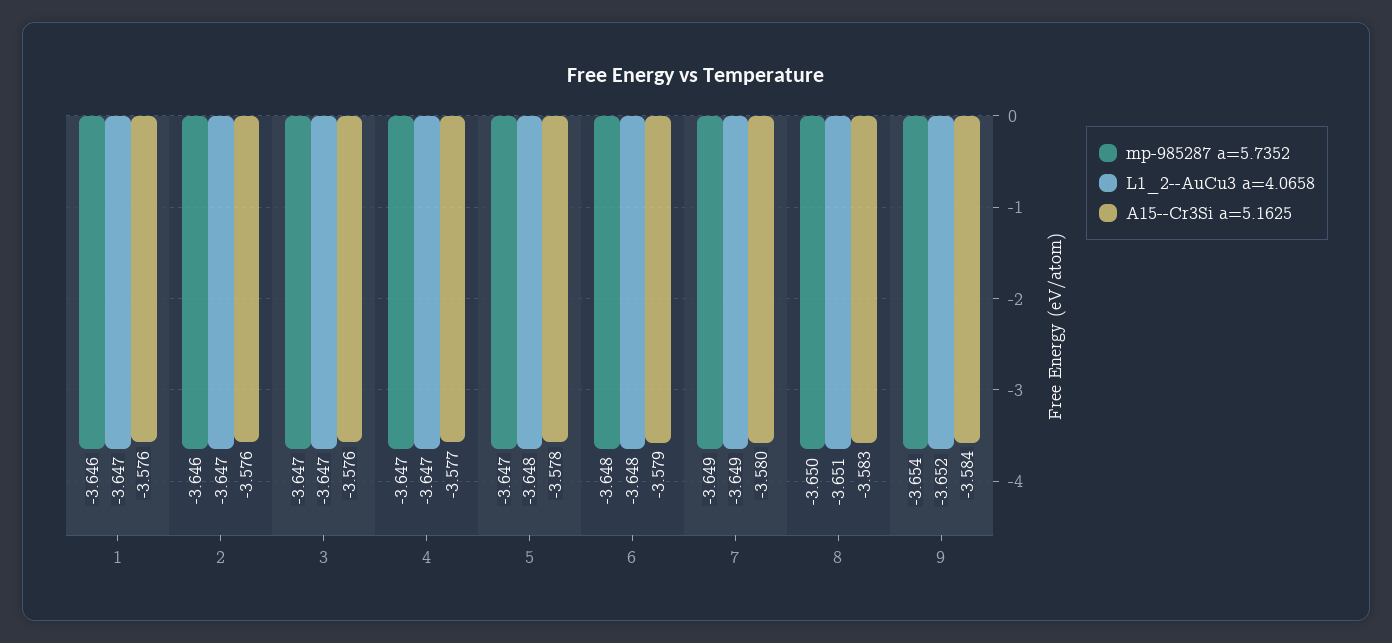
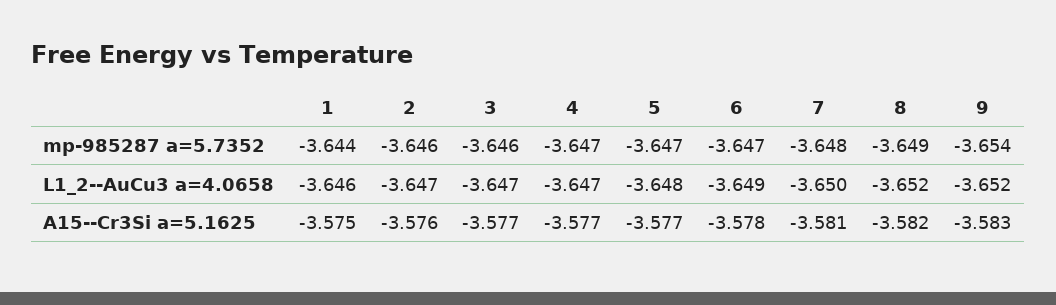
mp-985287 a=5.7352, 1: -3.646 -> -3.644
L1_2--AuCu3 a=4.0658, 1: -3.647 -> -3.646
A15--Cr3Si a=5.1625, 1: -3.576 -> -3.575
mp-985287 a=5.7352, 3: -3.647 -> -3.646
A15--Cr3Si a=5.1625, 3: -3.576 -> -3.577
A15--Cr3Si a=5.1625, 5: -3.578 -> -3.577
mp-985287 a=5.7352, 6: -3.648 -> -3.647
L1_2--AuCu3 a=4.0658, 6: -3.648 -> -3.649
A15--Cr3Si a=5.1625, 6: -3.579 -> -3.578
mp-985287 a=5.7352, 7: -3.649 -> -3.648
L1_2--AuCu3 a=4.0658, 7: -3.649 -> -3.65
A15--Cr3Si a=5.1625, 7: -3.58 -> -3.581
mp-985287 a=5.7352, 8: -3.65 -> -3.649
L1_2--AuCu3 a=4.0658, 8: -3.651 -> -3.652
A15--Cr3Si a=5.1625, 8: -3.583 -> -3.582
A15--Cr3Si a=5.1625, 9: -3.584 -> -3.583

